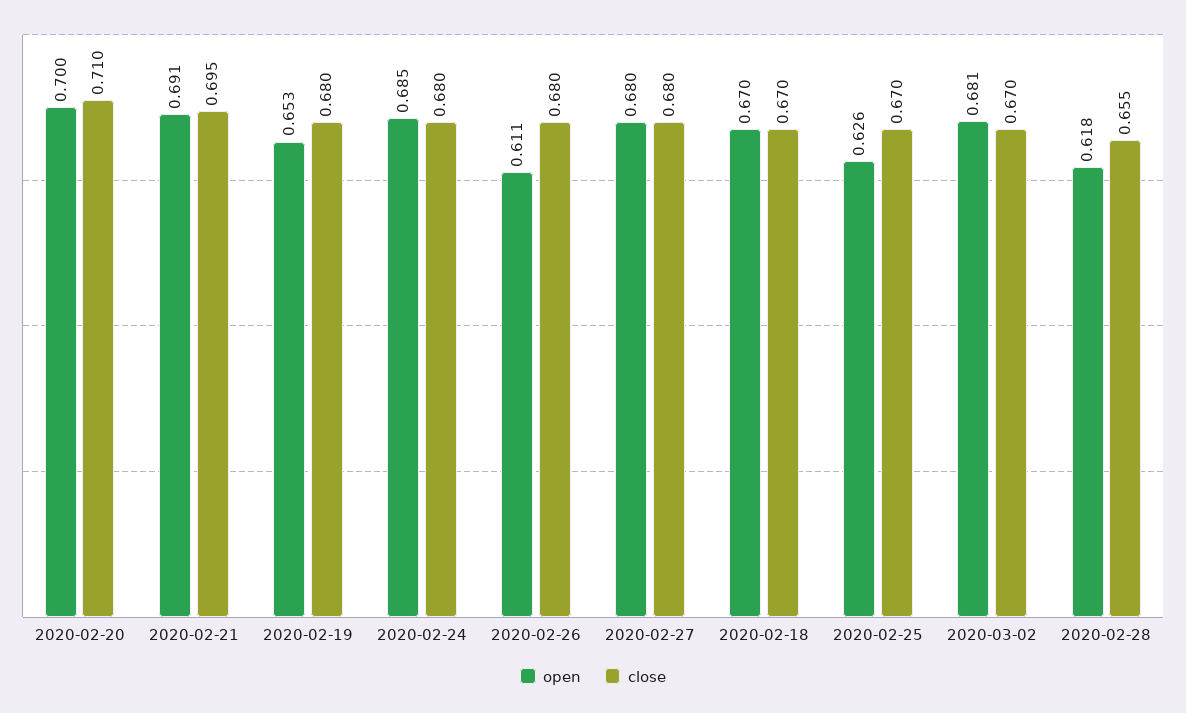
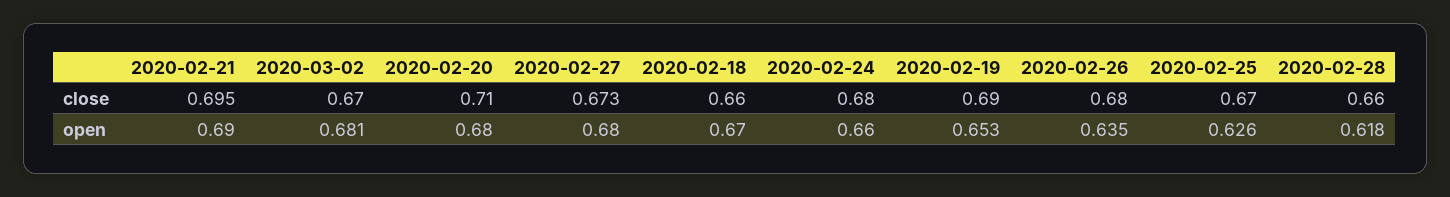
open, 2020-02-20: 0.7 -> 0.68
open, 2020-02-21: 0.691 -> 0.69
close, 2020-02-19: 0.68 -> 0.69
open, 2020-02-24: 0.685 -> 0.66
open, 2020-02-26: 0.611 -> 0.635
close, 2020-02-27: 0.68 -> 0.673
close, 2020-02-18: 0.67 -> 0.66
close, 2020-02-28: 0.655 -> 0.66

